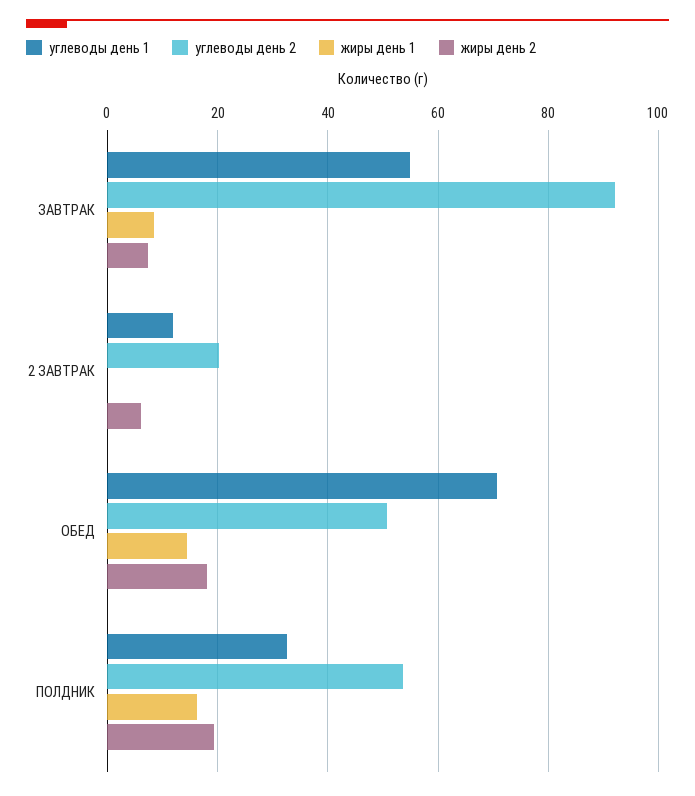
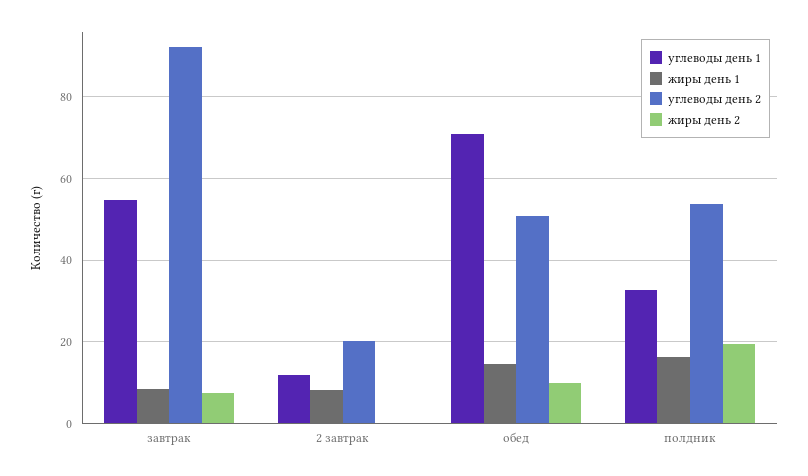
жиры день 1, 2 ЗАВТРАК: 0 -> 8
жиры день 2, 2 ЗАВТРАК: 6 -> 0
жиры день 2, ОБЕД: 18 -> 10

